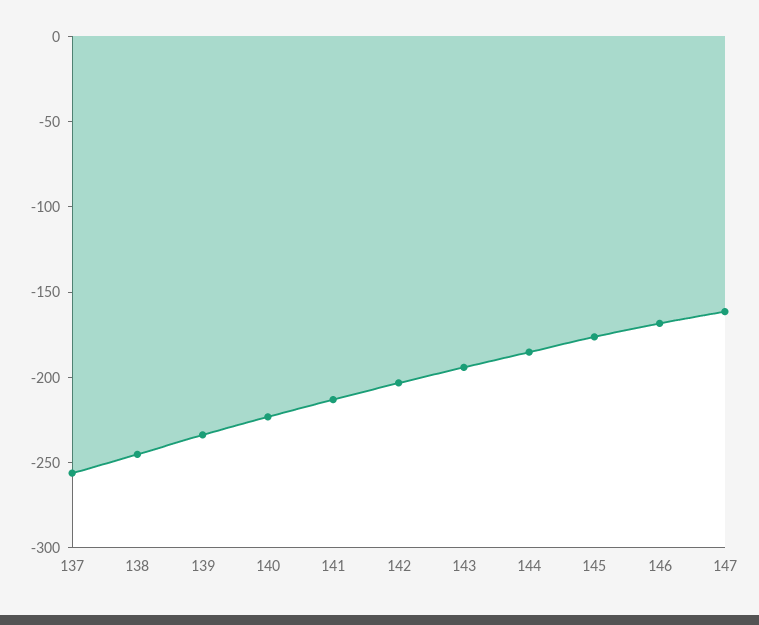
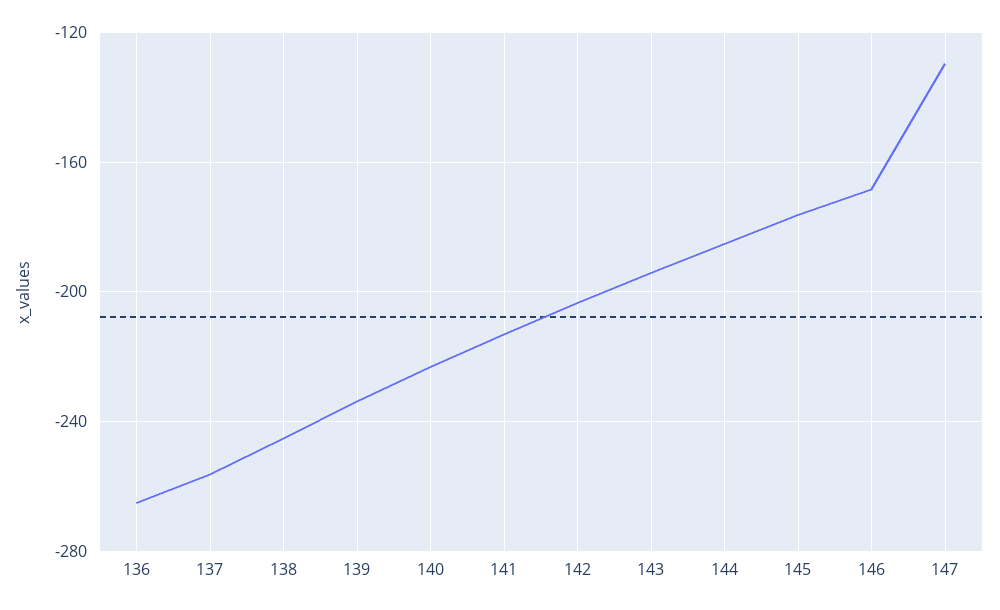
147: -160 -> -130
136: none -> -265

